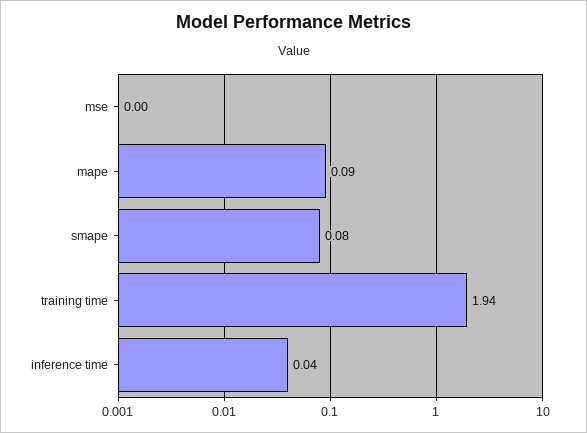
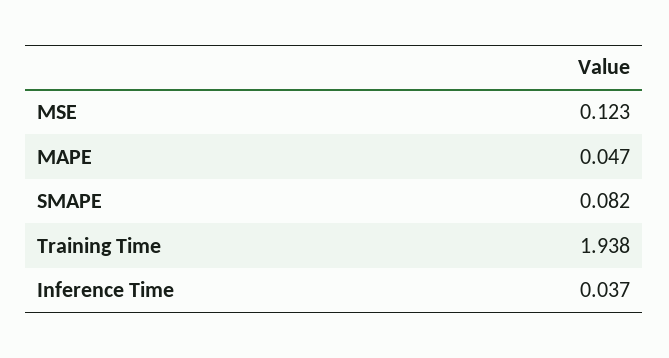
mse: 0 -> 0.123
mape: 0.09 -> 0.047

